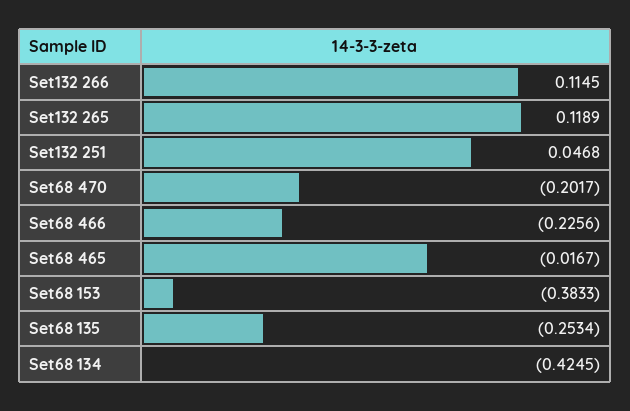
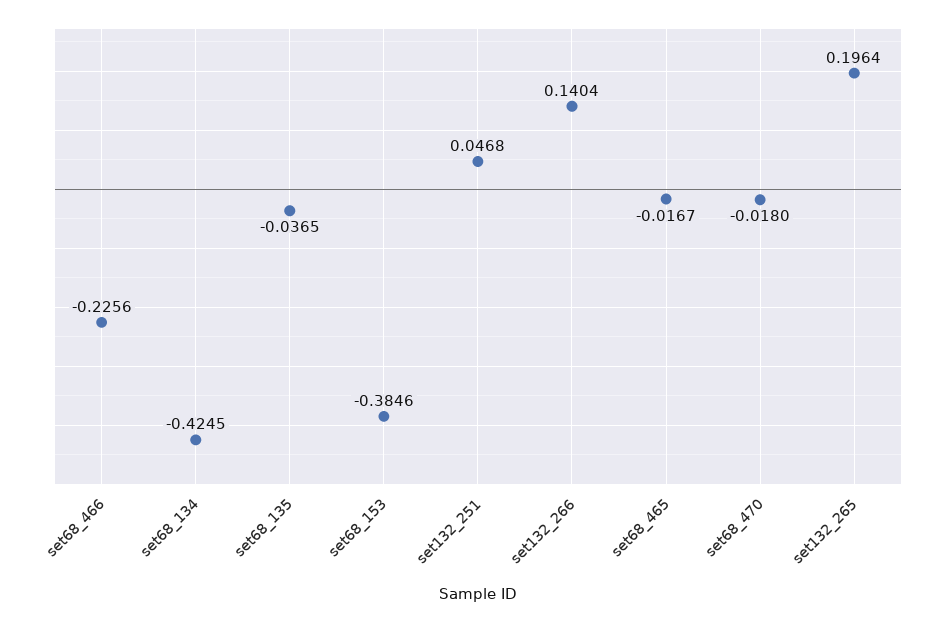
Set132 266: 0.1145 -> 0.1404
Set132 265: 0.1189 -> 0.1964
Set68 470: -0.2017 -> -0.018
Set68 153: -0.3833 -> -0.3846
Set68 135: -0.2534 -> -0.0365

